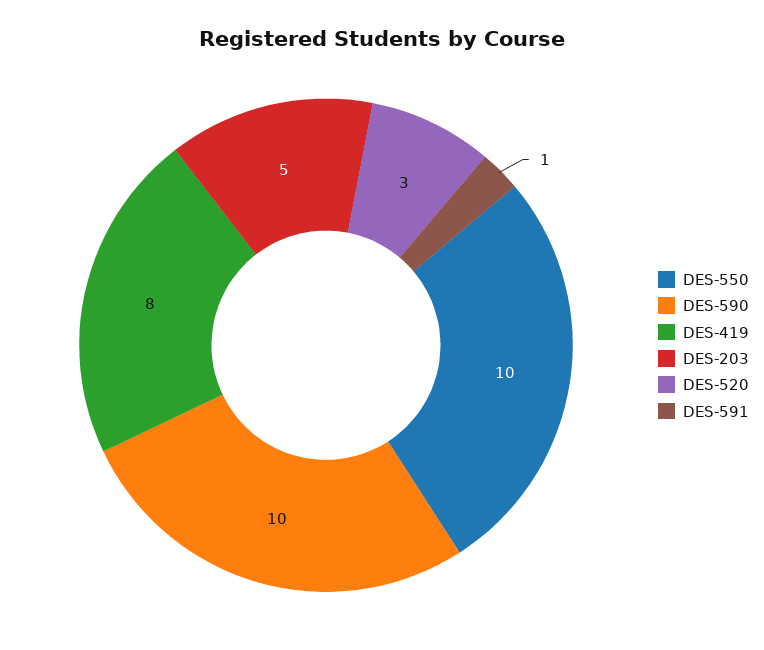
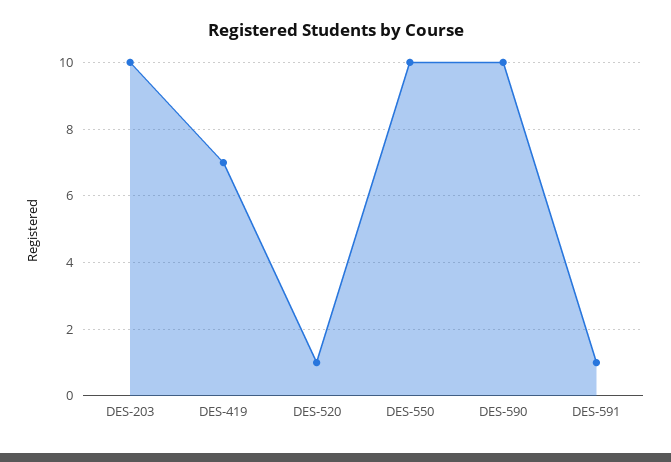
DES-419: 8 -> 7
DES-203: 5 -> 10
DES-520: 3 -> 1

